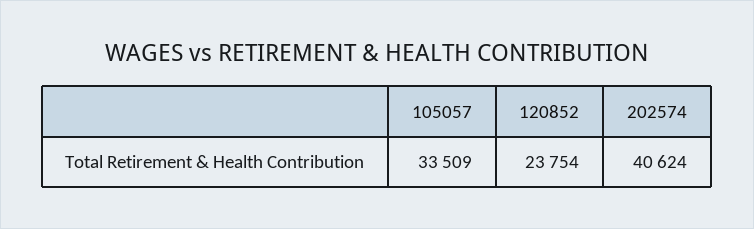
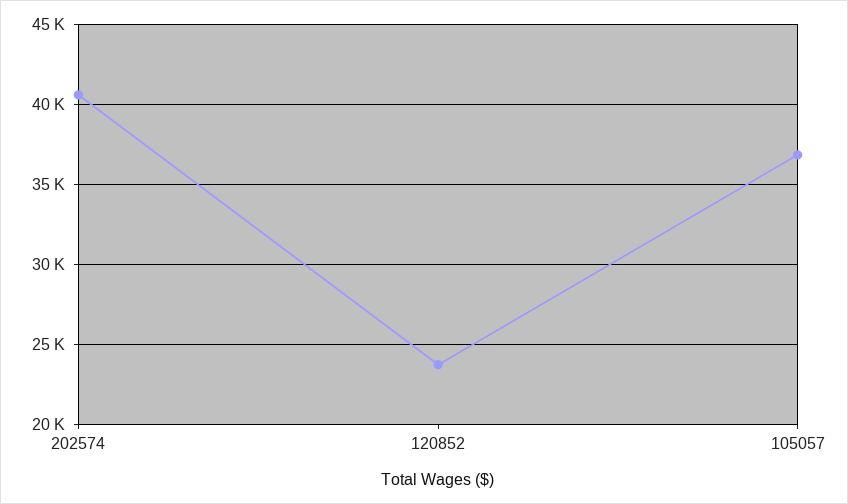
105057: 33509 -> 37000

